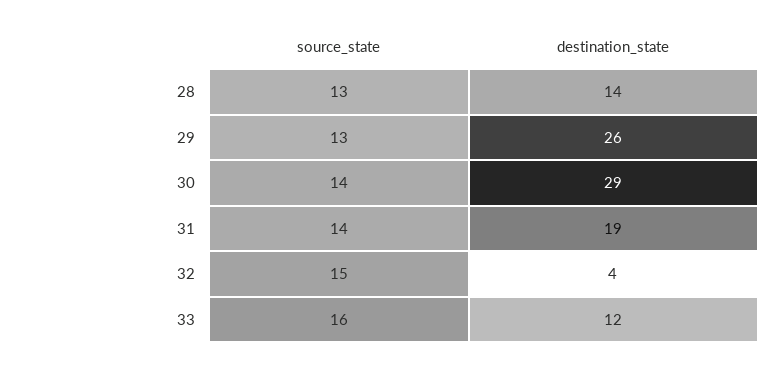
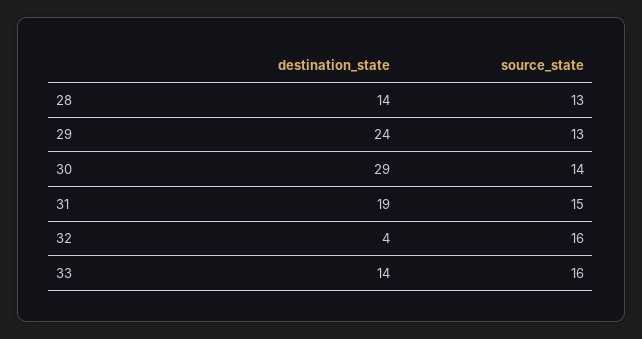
destination_state, 29: 26 -> 24
source_state, 31: 14 -> 15
source_state, 32: 15 -> 16
destination_state, 33: 12 -> 14

